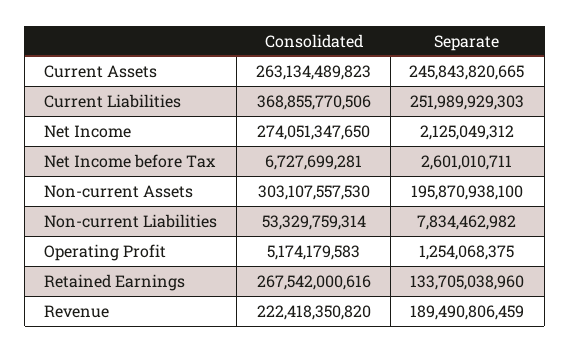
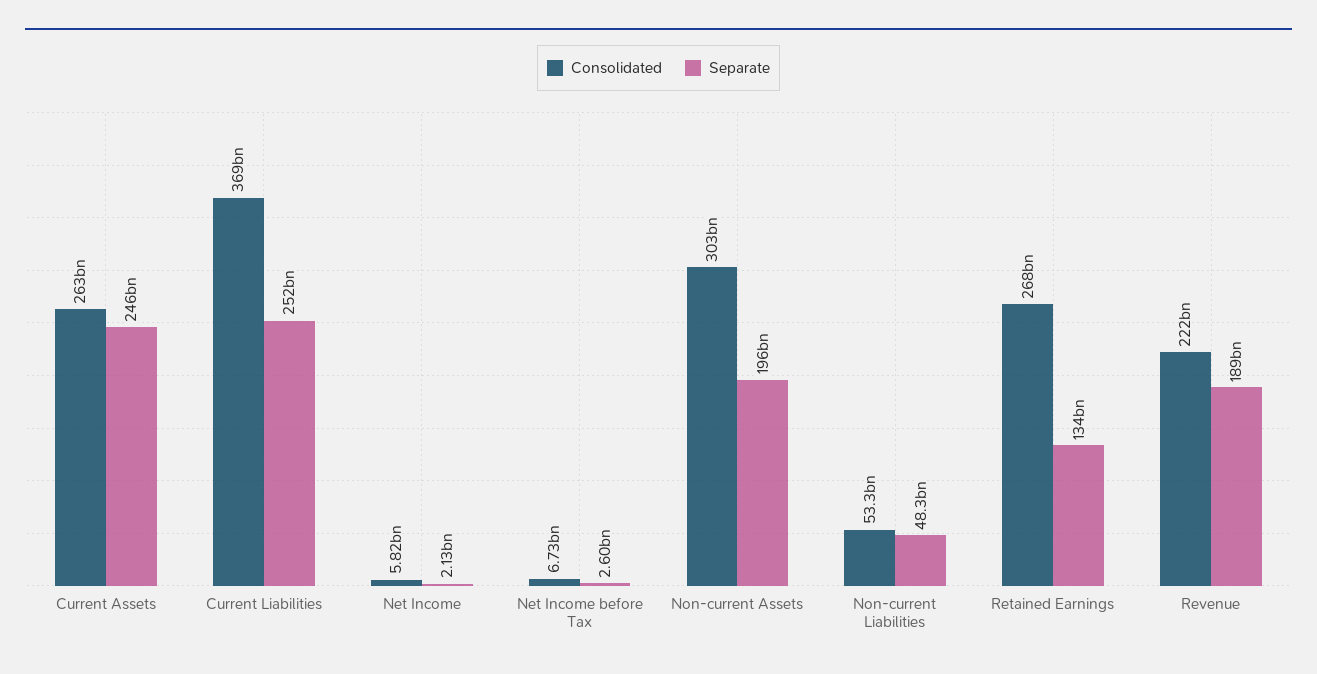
Consolidated, Net Income: 274051347650 -> 5820000000
Separate, Non-current Liabilities: 7834462982 -> 48300000000
Consolidated, Operating Profit: 5174179583 -> none
Separate, Operating Profit: 1254068375 -> none

